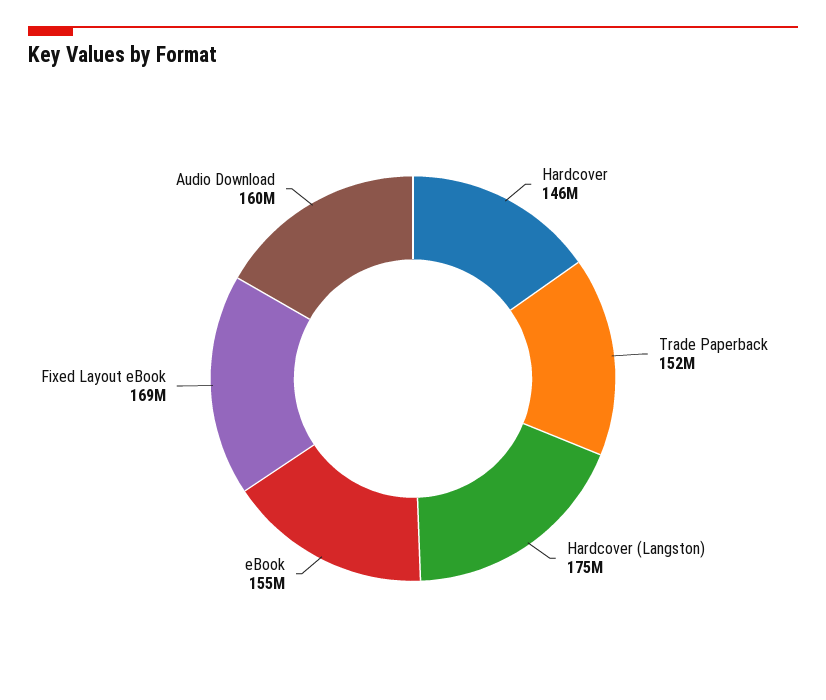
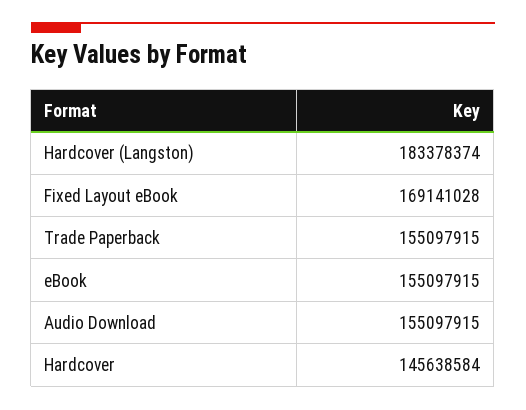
Trade Paperback: 152000000 -> 155097915
Hardcover (Langston): 175000000 -> 183378374
Audio Download: 160000000 -> 155097915

